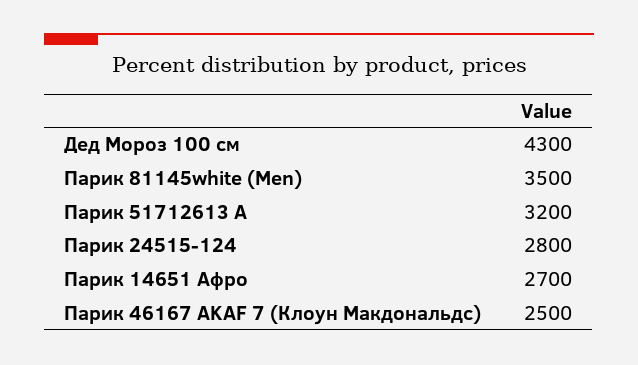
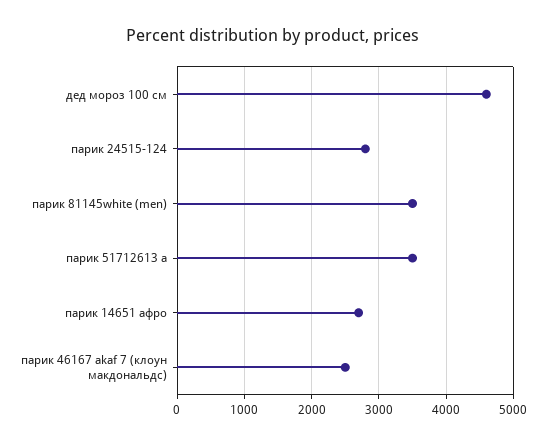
Дед Мороз 100 см: 4300 -> 4600
Парик 51712613 A: 3200 -> 3500

